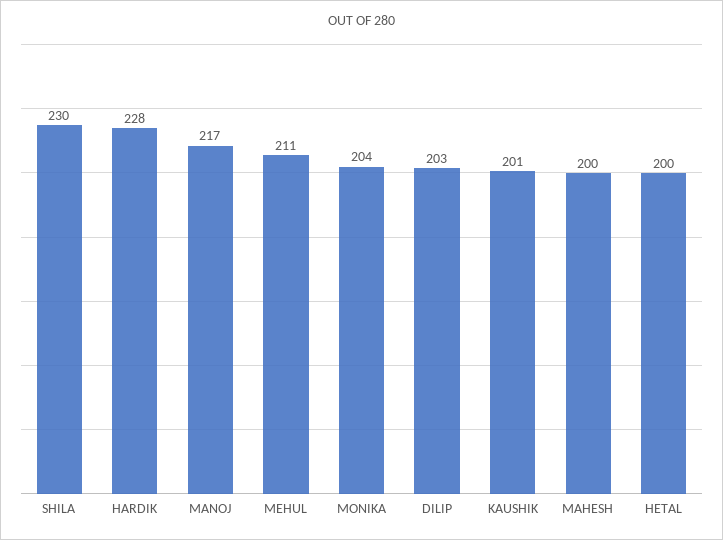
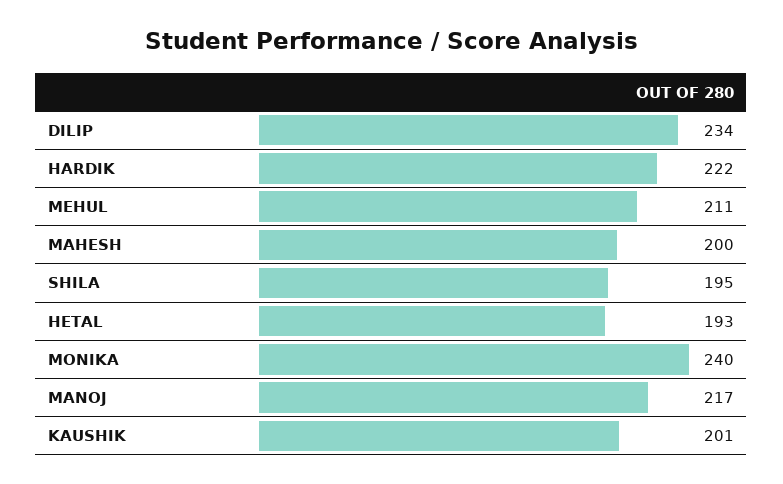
SHILA: 230 -> 195
HARDIK: 228 -> 222
MONIKA: 204 -> 240
DILIP: 203 -> 234
HETAL: 200 -> 193

